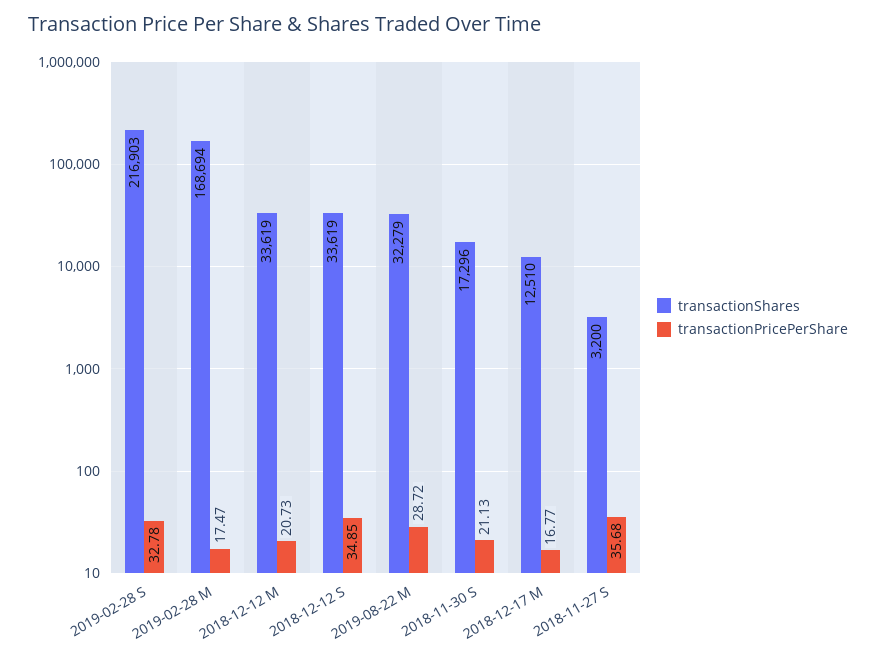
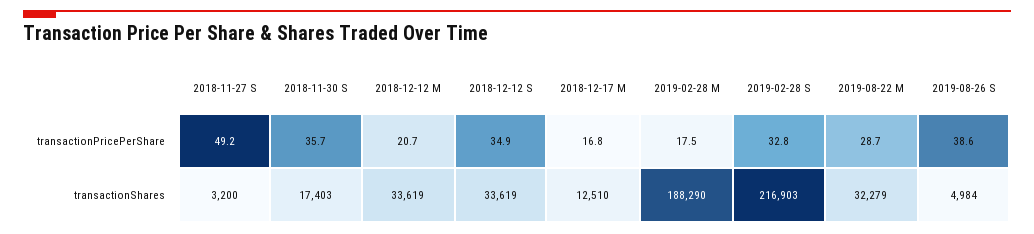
transactionShares, 2019-02-28 M: 168694 -> 188290
transactionShares, 2018-11-30 S: 17296 -> 17403
transactionPricePerShare, 2018-11-30 S: 21.13 -> 35.7
transactionPricePerShare, 2018-11-27 S: 35.68 -> 49.2
transactionPricePerShare, 2019-08-26 S: none -> 38.6
transactionShares, 2019-08-26 S: none -> 4984

